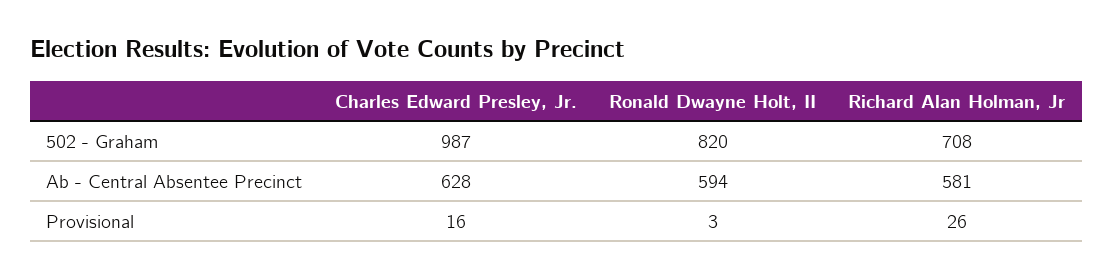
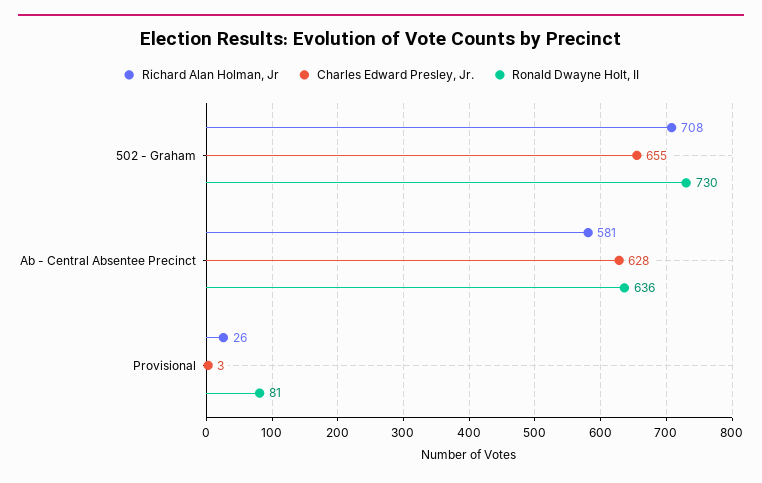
Charles Edward Presley, Jr., 502 - Graham: 987 -> 655
Ronald Dwayne Holt, II, 502 - Graham: 820 -> 730
Ronald Dwayne Holt, II, Ab - Central Absentee Precinct: 594 -> 636
Charles Edward Presley, Jr., Provisional: 16 -> 3
Ronald Dwayne Holt, II, Provisional: 3 -> 81

